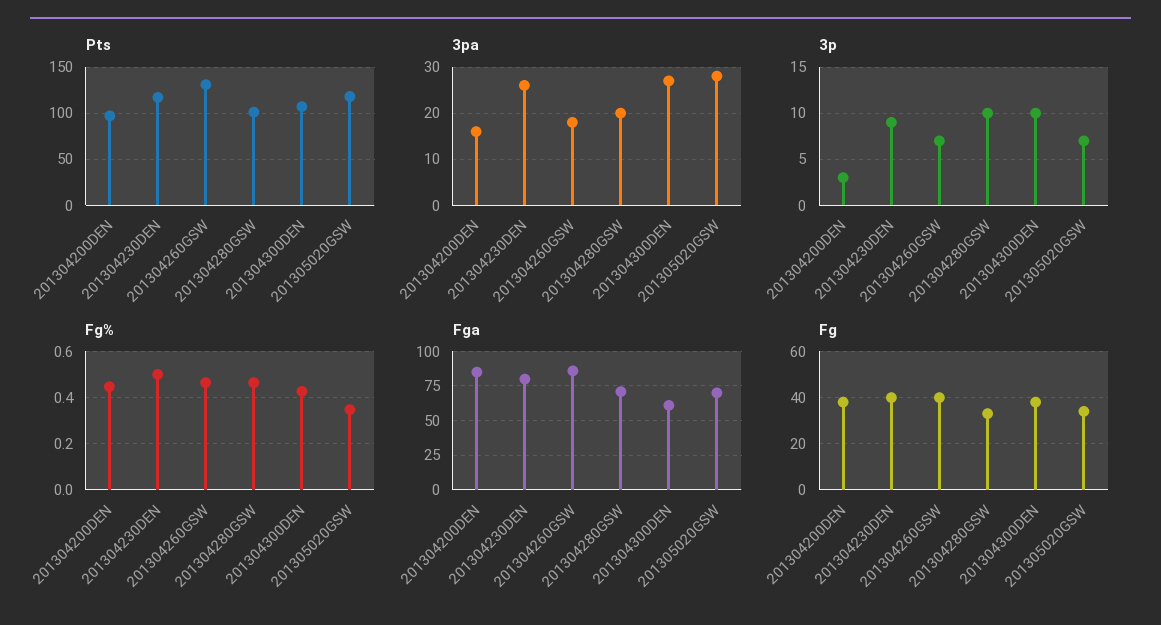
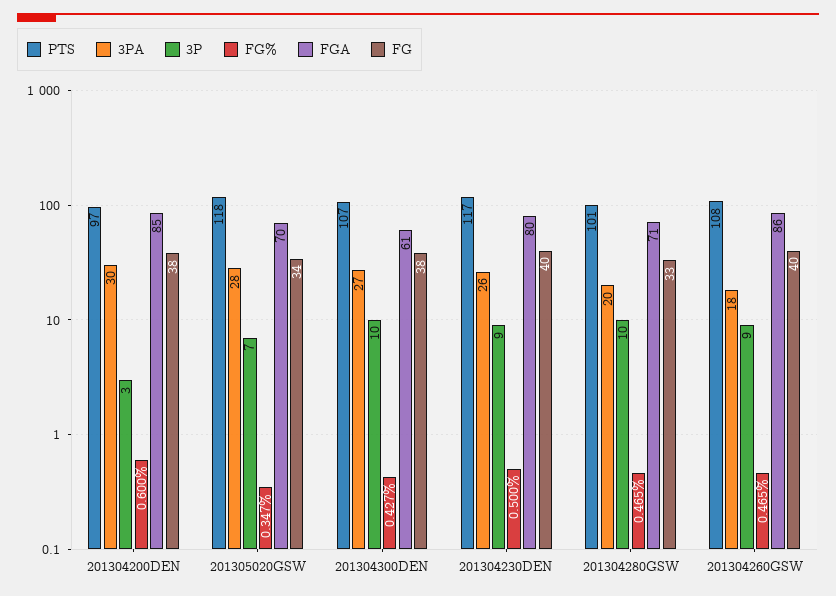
Pts, 201304260GSW: 130 -> 108
3pa, 201304200DEN: 15 -> 30
3p, 201304260GSW: 7 -> 9
Fg%, 201304200DEN: 0.45 -> 0.6

